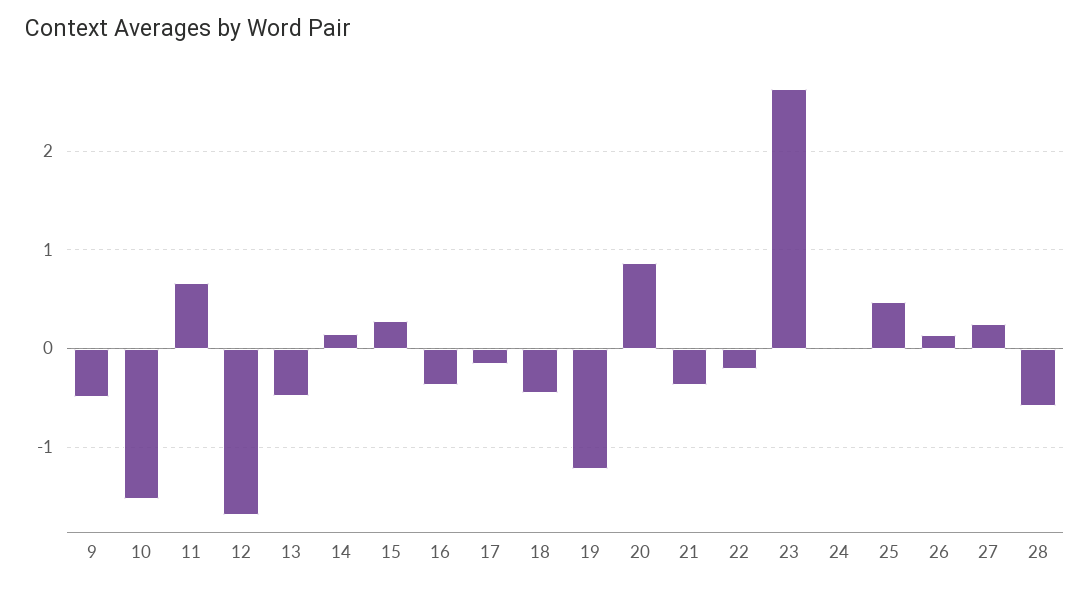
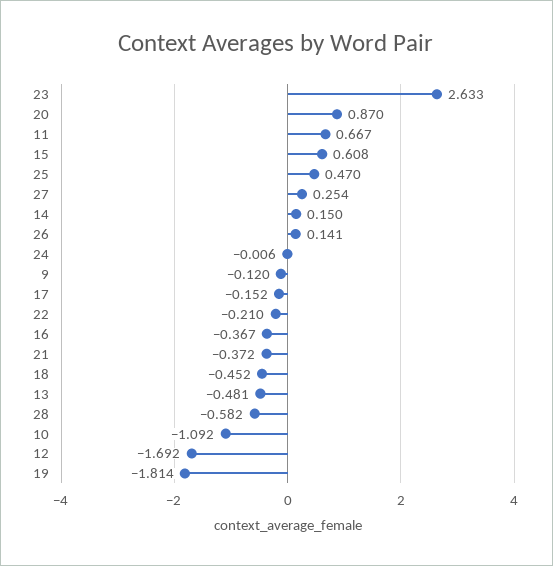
9: -0.5 -> -0.12
10: -1.5 -> -1.092
15: 0.3 -> 0.608
19: -1.2 -> -1.814

